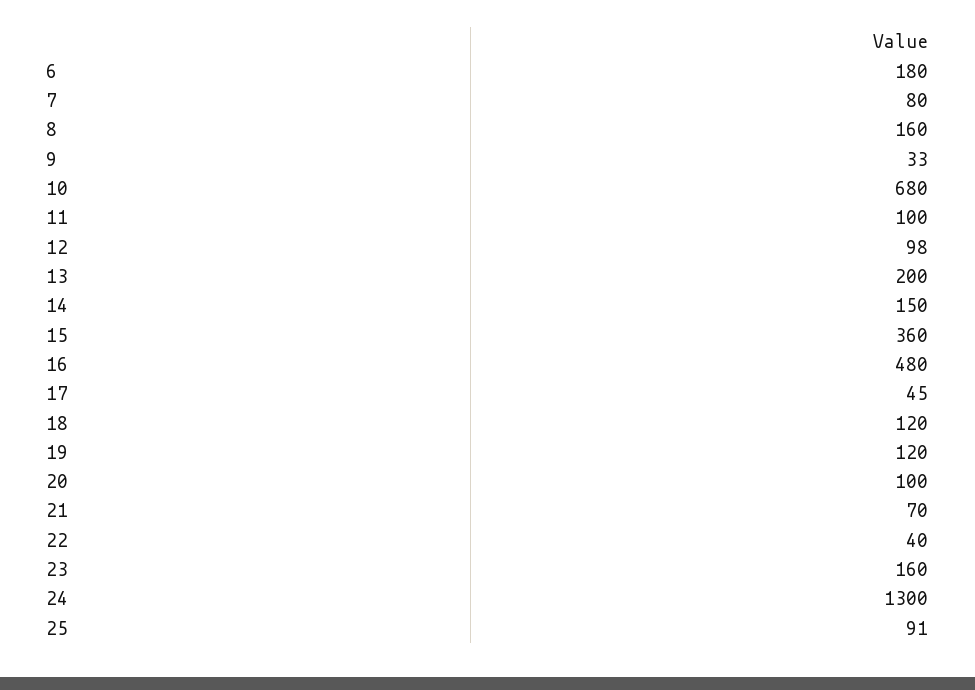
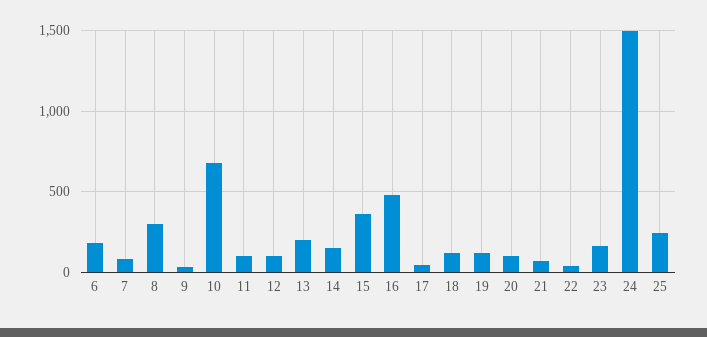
8: 160 -> 300
24: 1300 -> 1500
25: 91 -> 250

